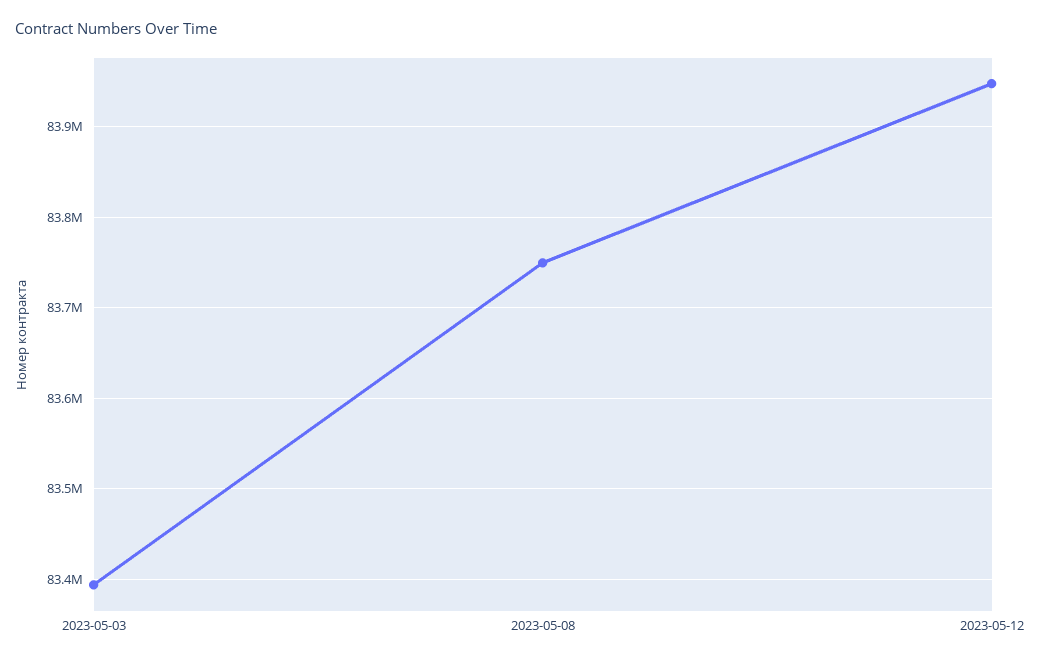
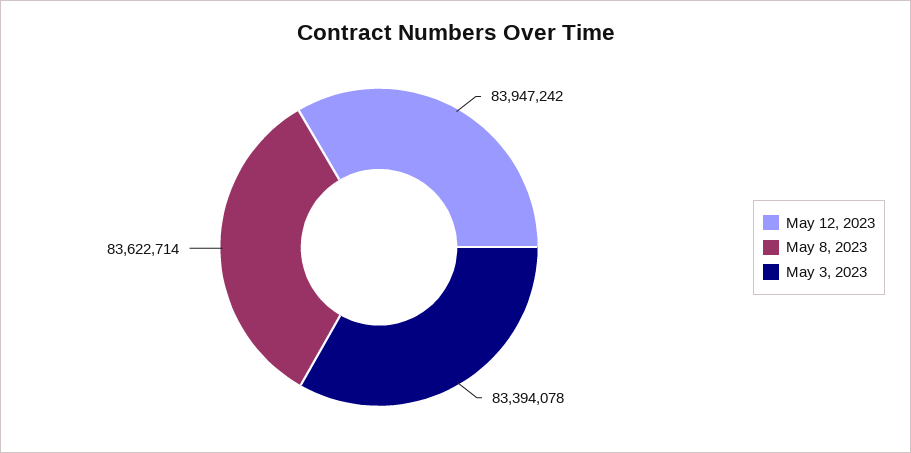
2023-05-08: 83750000 -> 83622714

